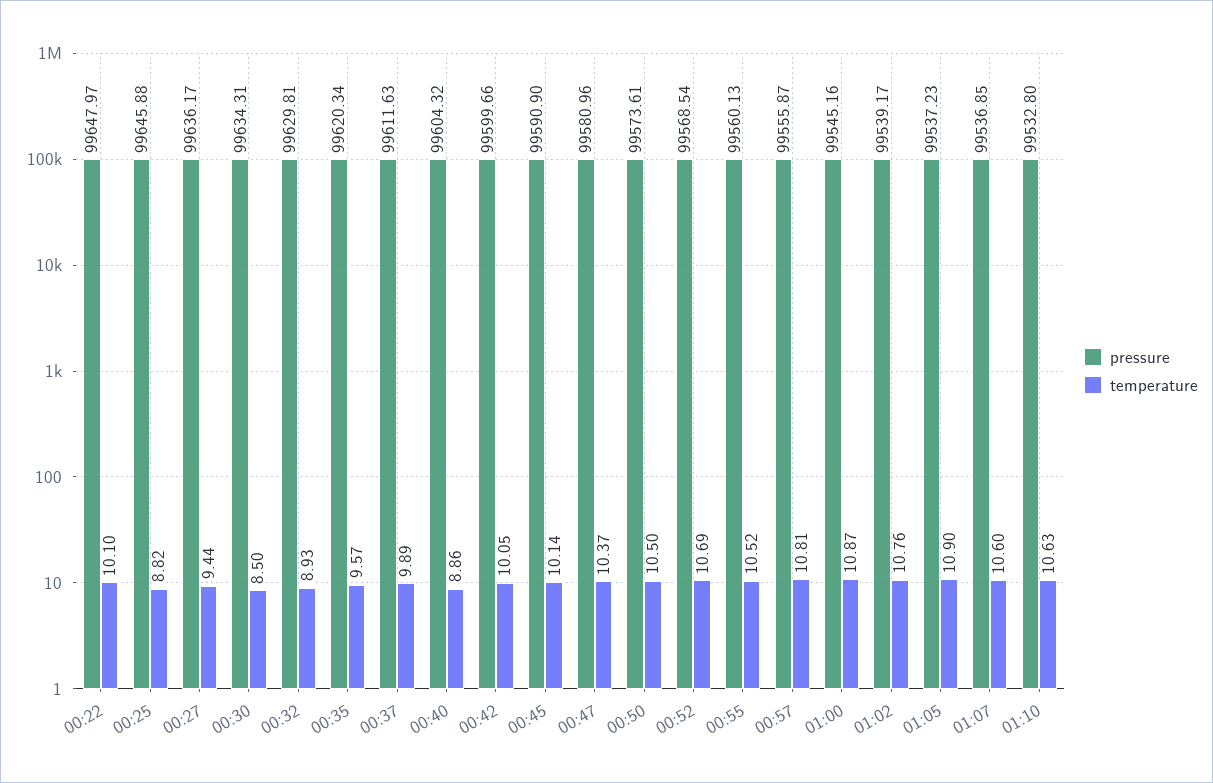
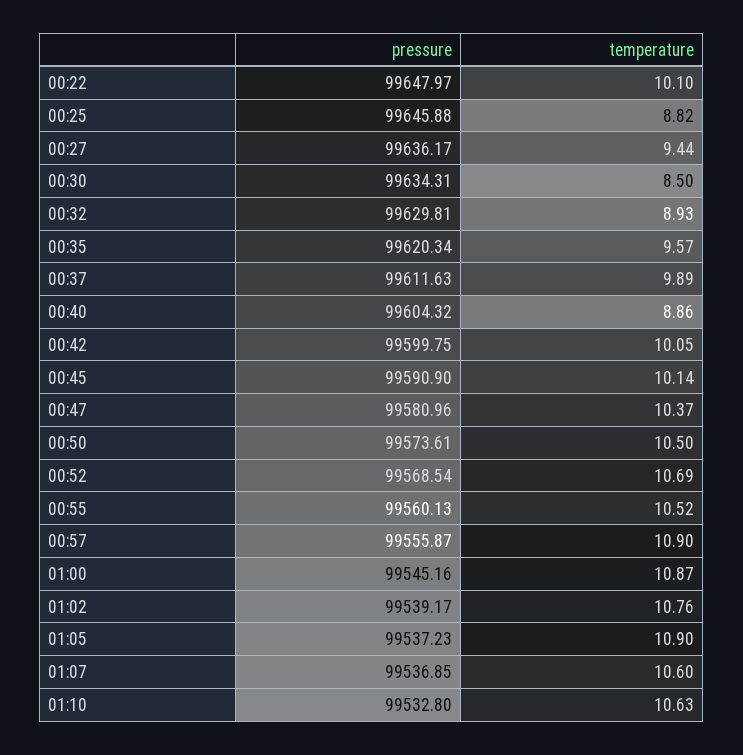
pressure, 00:42: 99599.66 -> 99599.75
temperature, 00:57: 10.81 -> 10.9

